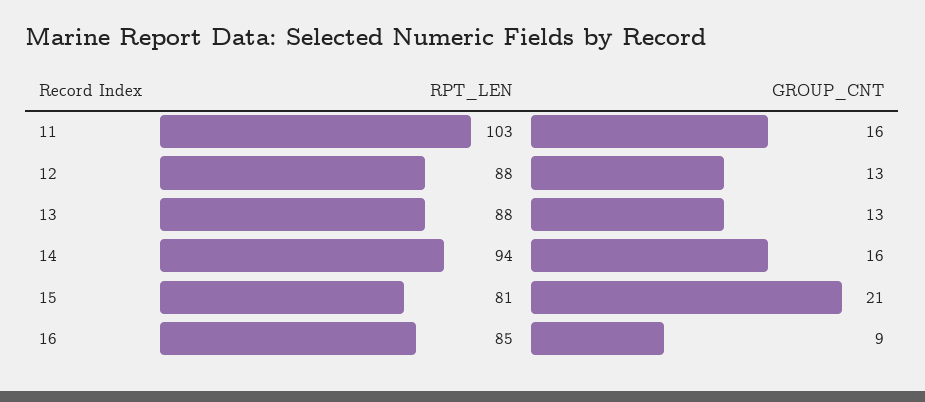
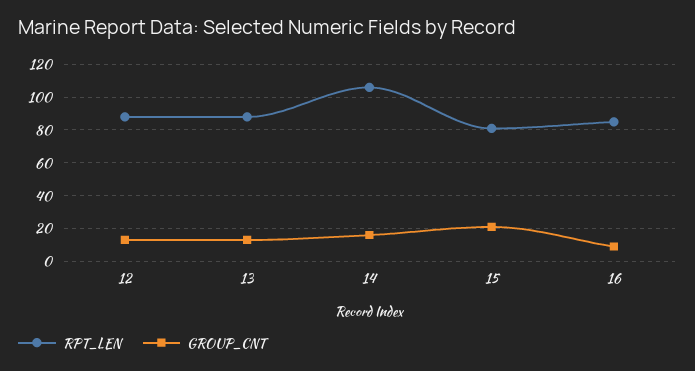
RPT_LEN, 11: 103 -> none
GROUP_CNT, 11: 16 -> none
RPT_LEN, 14: 94 -> 105

